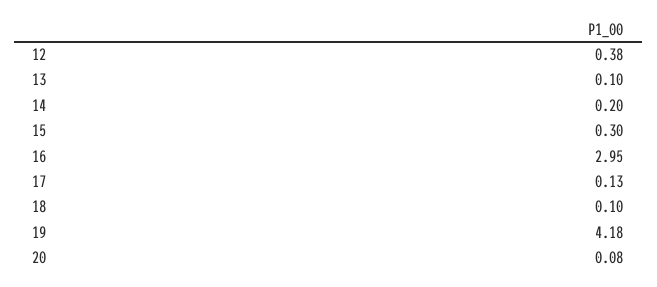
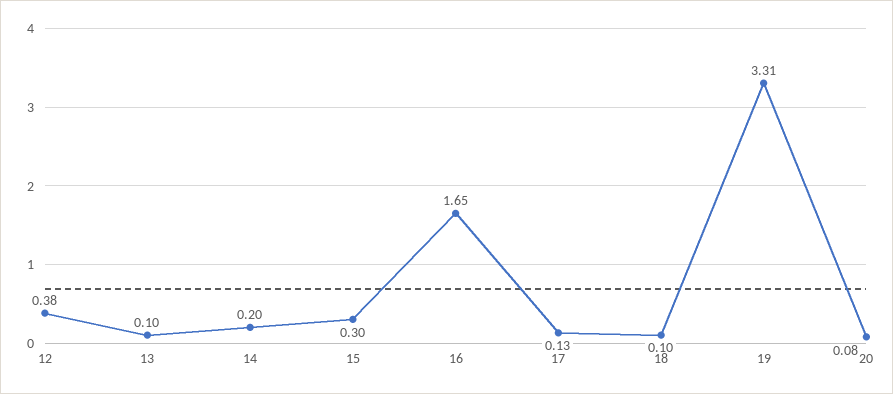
16: 2.95 -> 1.65
19: 4.18 -> 3.31

